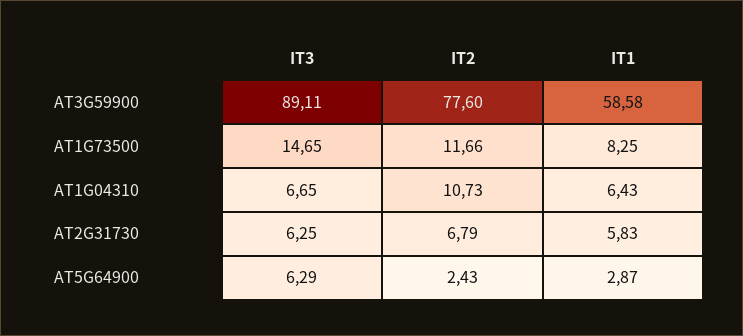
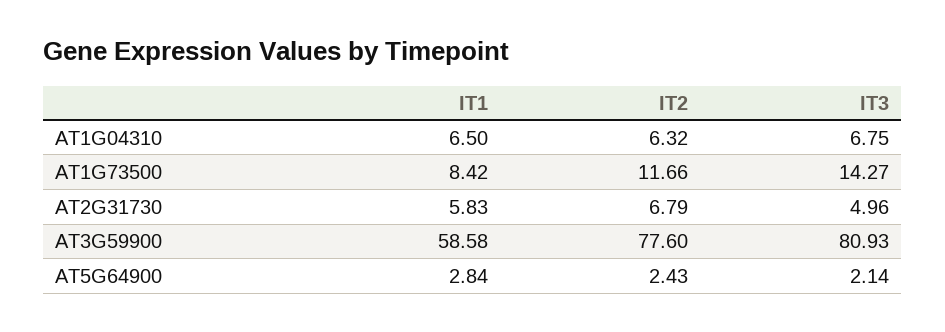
IT3, AT3G59900: 89.11 -> 80.93
IT3, AT1G73500: 14.65 -> 14.27
IT1, AT1G73500: 8.25 -> 8.42
IT3, AT1G04310: 6.65 -> 6.75
IT2, AT1G04310: 10.73 -> 6.32
IT1, AT1G04310: 6.43 -> 6.5
IT3, AT2G31730: 6.25 -> 4.96
IT3, AT5G64900: 6.29 -> 2.14
IT1, AT5G64900: 2.87 -> 2.84

